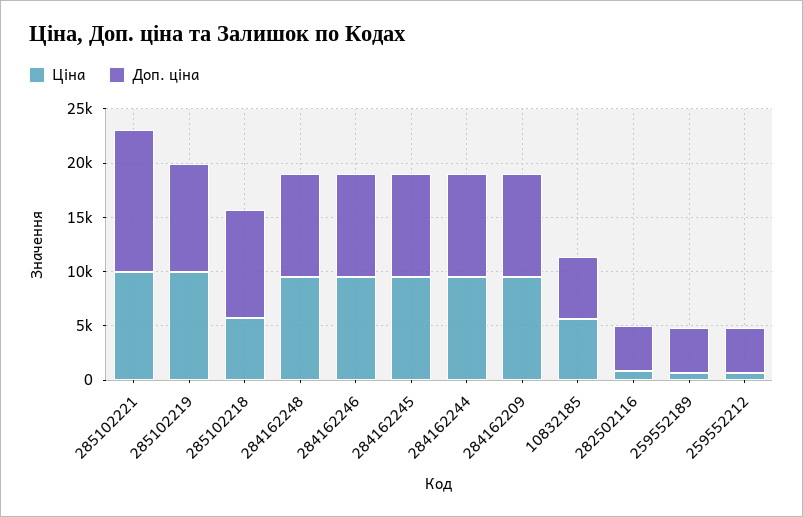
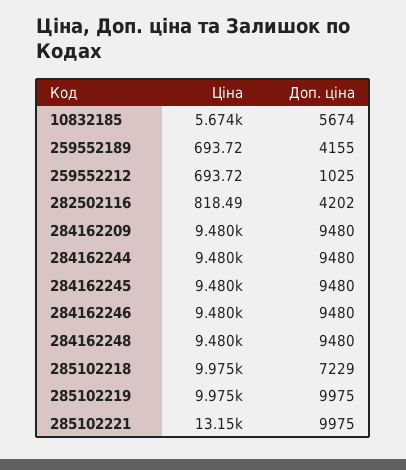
Ціна, 285102221: 10000 -> 13150
Доп. ціна, 285102221: 13000 -> 9975
Ціна, 285102218: 6000 -> 9975
Доп. ціна, 285102218: 10000 -> 7229
Доп. ціна, 259552212: 4000 -> 1025

